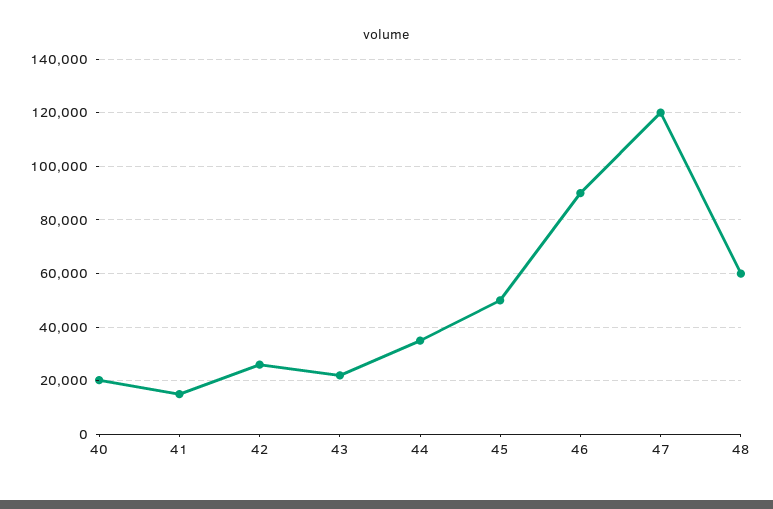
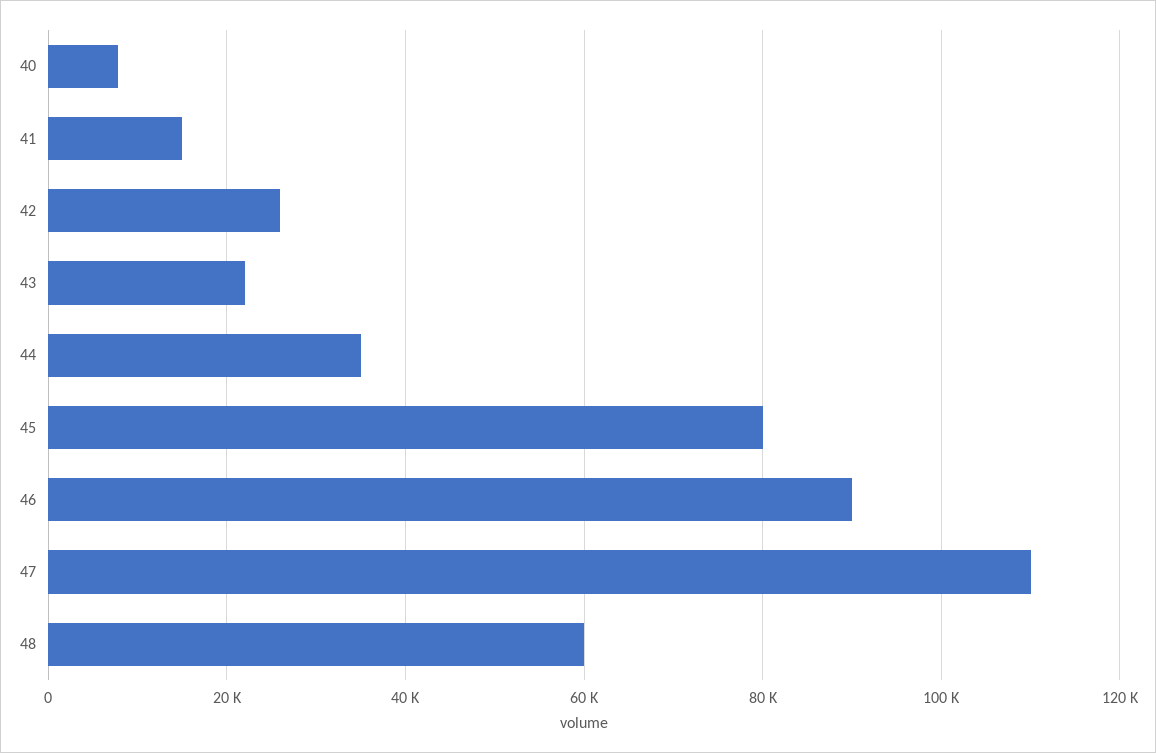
40: 20000 -> 8000
45: 50000 -> 80000
47: 120000 -> 110000

